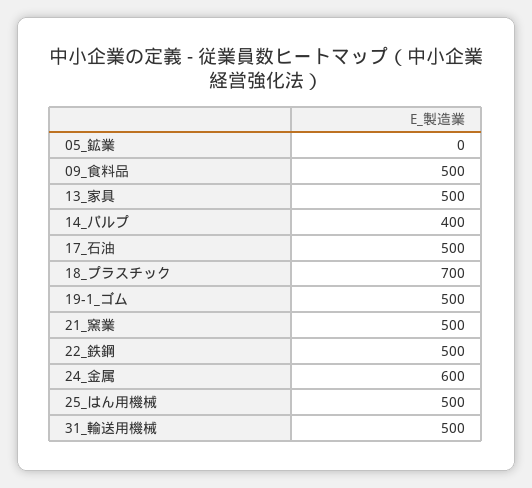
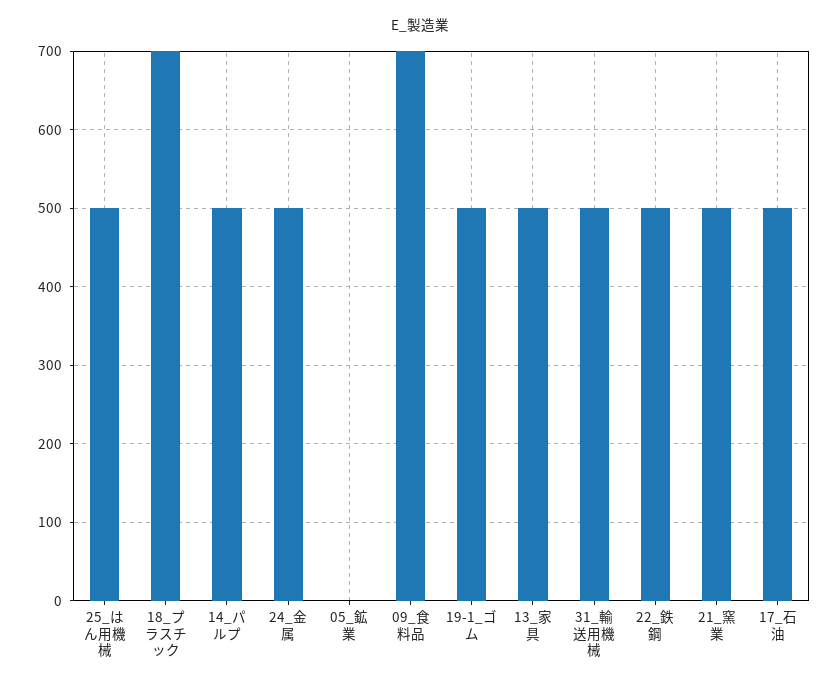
09_食料品: 500 -> 700
14_パルプ: 400 -> 500
24_金属: 600 -> 500

